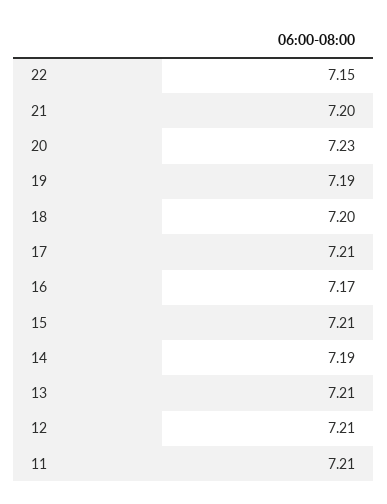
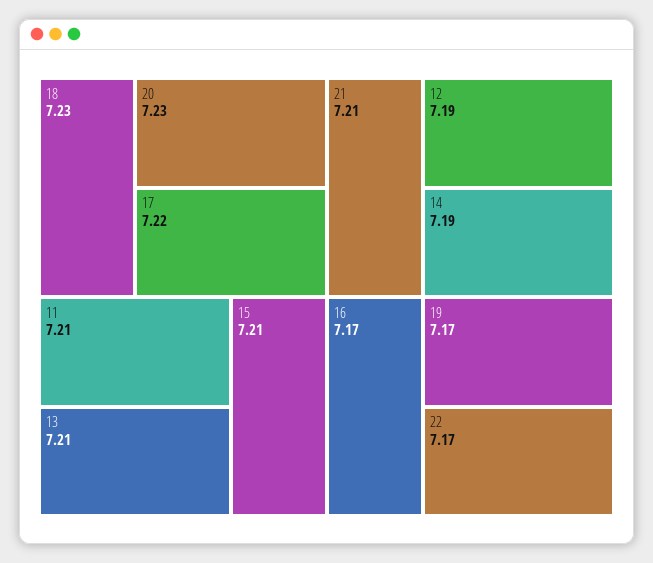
22: 7.15 -> 7.17
21: 7.2 -> 7.21
19: 7.19 -> 7.17
18: 7.2 -> 7.23
17: 7.21 -> 7.22
12: 7.21 -> 7.19

